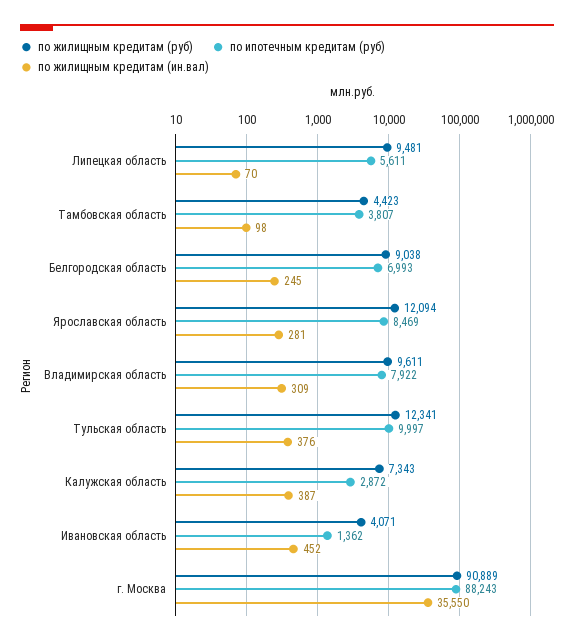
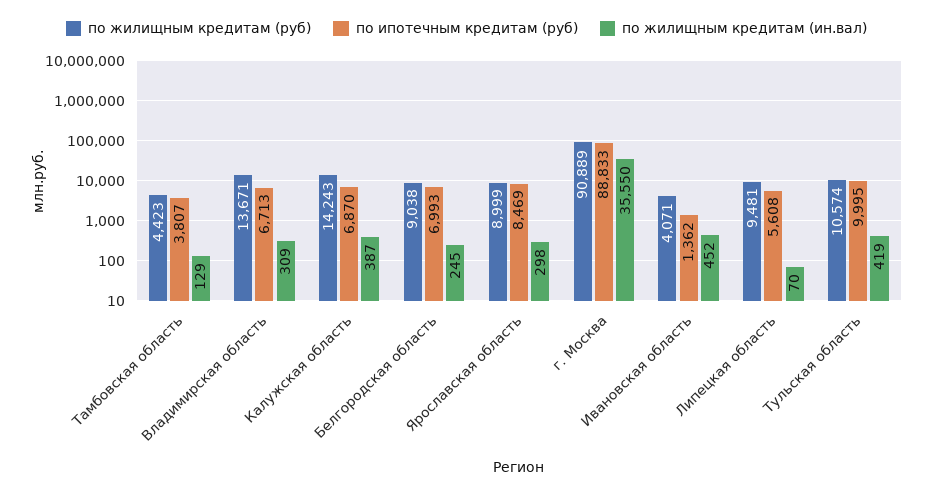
по ипотечным кредитам (руб), Липецкая область: 5611 -> 5608
по жилищным кредитам (ин.вал), Тамбовская область: 98 -> 129
по жилищным кредитам (руб), Ярославская область: 12094 -> 8999
по жилищным кредитам (ин.вал), Ярославская область: 281 -> 298
по жилищным кредитам (руб), Владимирская область: 9611 -> 13671
по ипотечным кредитам (руб), Владимирская область: 7922 -> 6713
по жилищным кредитам (руб), Тульская область: 12341 -> 10574
по ипотечным кредитам (руб), Тульская область: 9997 -> 9995
по жилищным кредитам (ин.вал), Тульская область: 376 -> 419
по жилищным кредитам (руб), Калужская область: 7343 -> 14243
по ипотечным кредитам (руб), Калужская область: 2872 -> 6870
по ипотечным кредитам (руб), г. Москва: 88243 -> 88833

